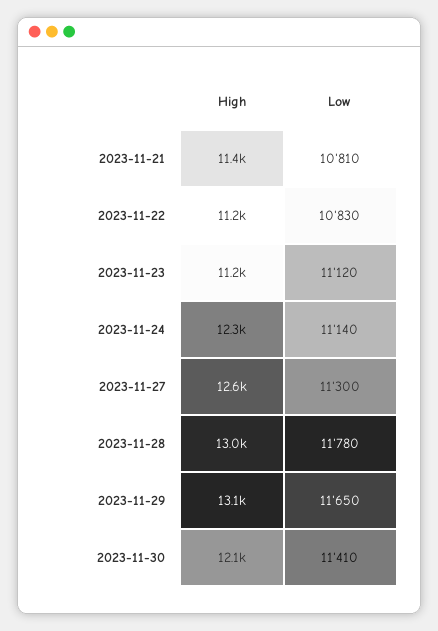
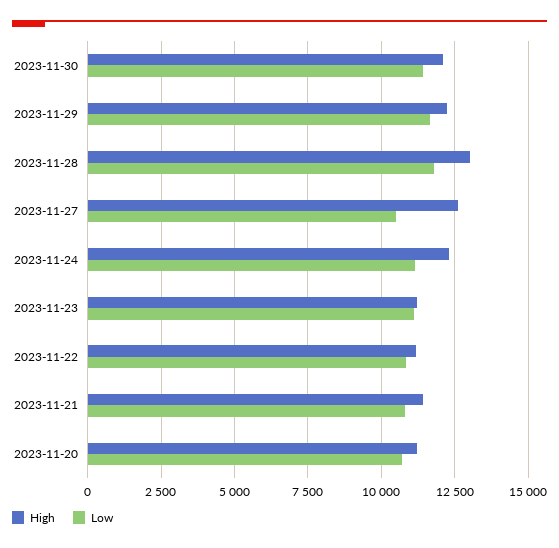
Low, 2023-11-27: 11300 -> 10500
High, 2023-11-29: 13100 -> 12250
High, 2023-11-20: none -> 11250
Low, 2023-11-20: none -> 10750

